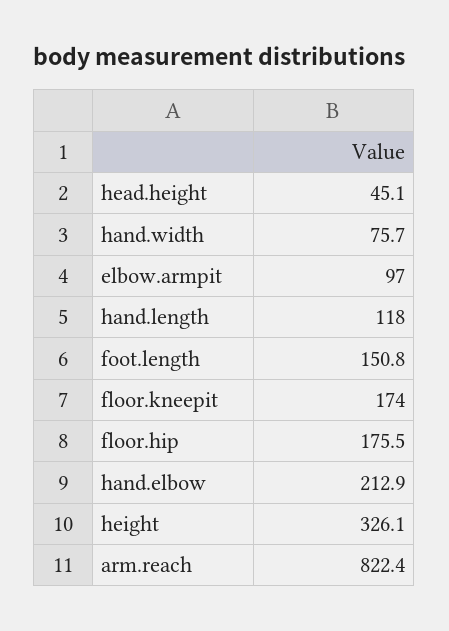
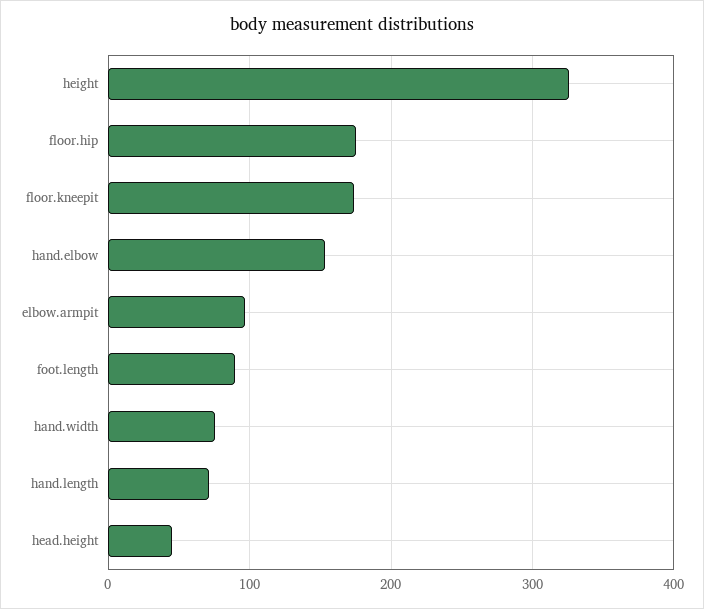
hand.length: 118 -> 70
foot.length: 150.8 -> 90
hand.elbow: 212.9 -> 150
arm.reach: 822.4 -> none

